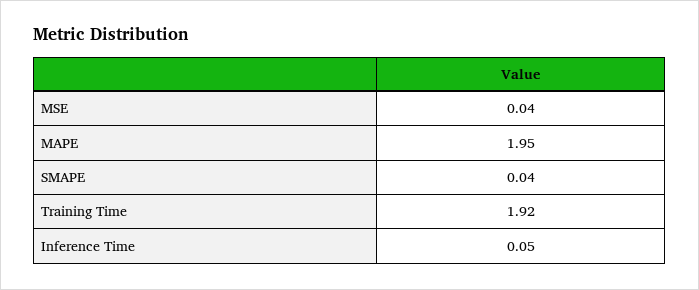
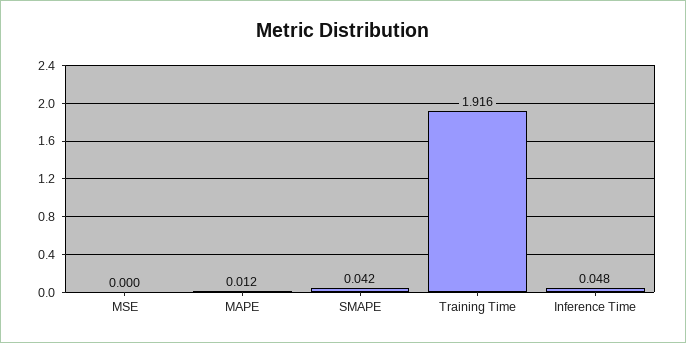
MSE: 0.04 -> 0
MAPE: 1.95 -> 0.012

